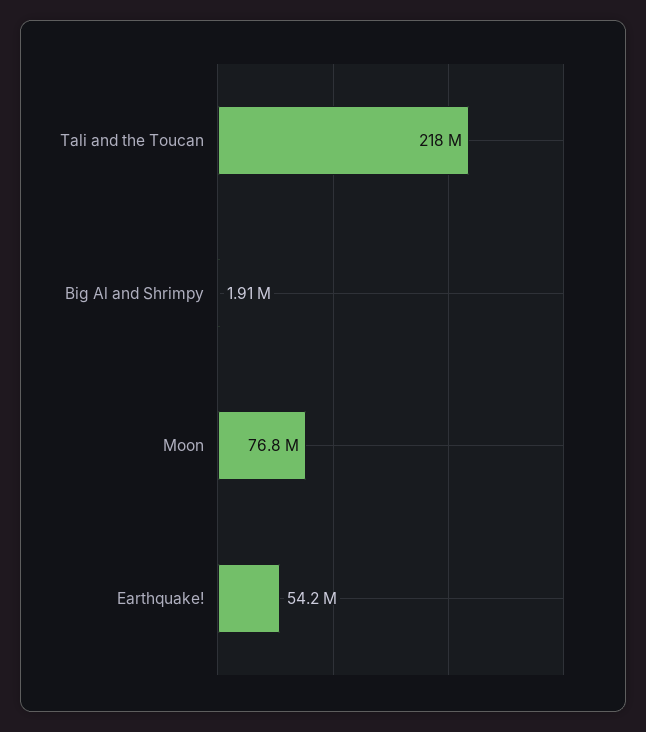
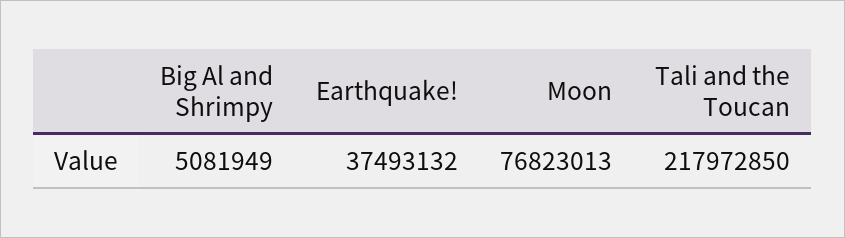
Big Al and Shrimpy: 1910000 -> 5081949
Earthquake!: 54200000 -> 37493132

